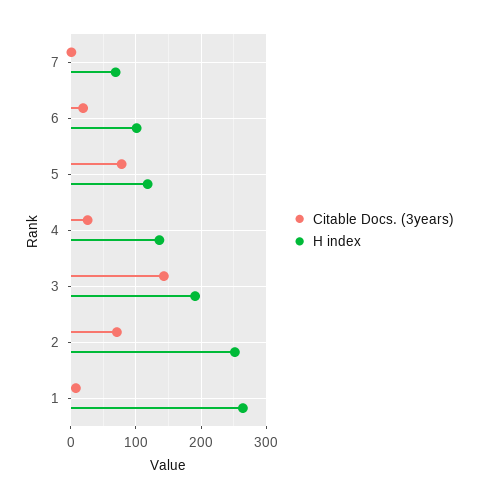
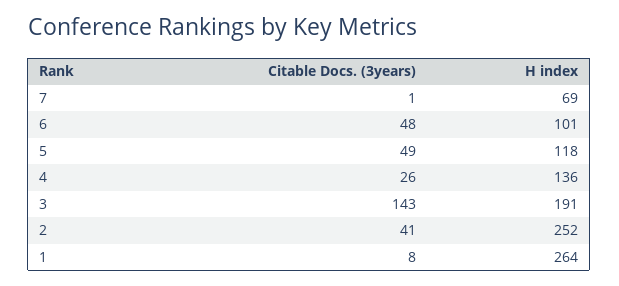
Citable Docs. (3years), 6: 20 -> 48
Citable Docs. (3years), 5: 80 -> 49
Citable Docs. (3years), 2: 70 -> 41

